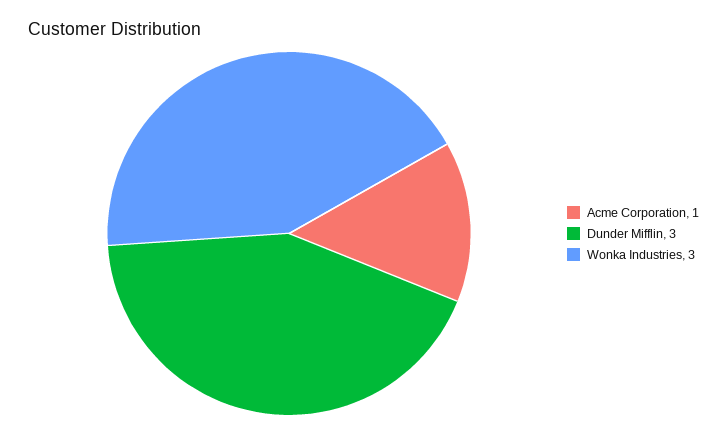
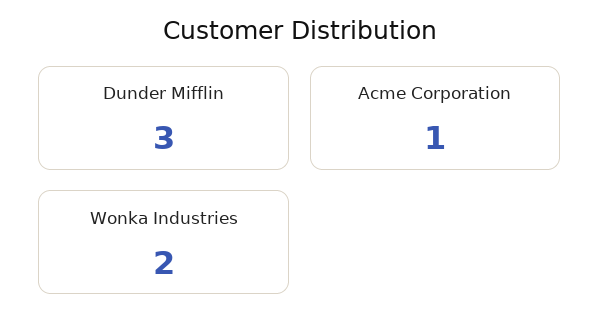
Wonka Industries: 3 -> 2

